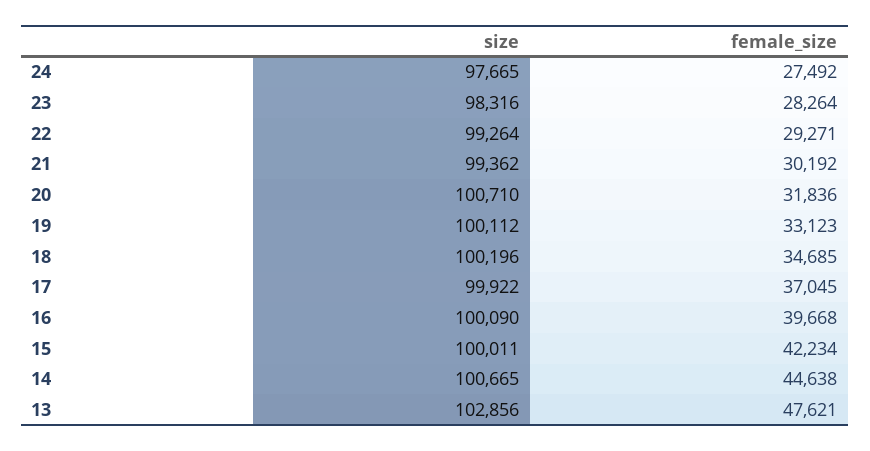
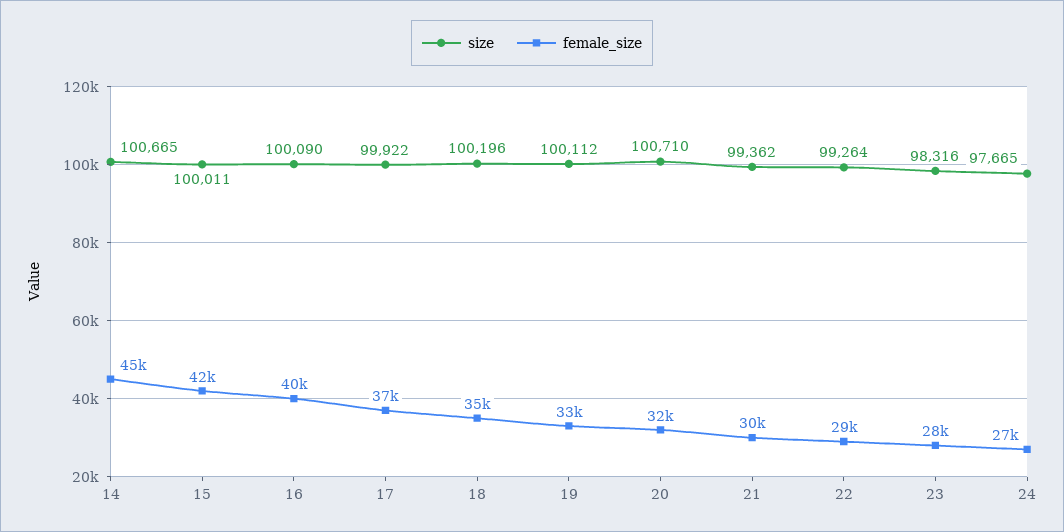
size, 13: 102856 -> none
female_size, 13: 47621 -> none

